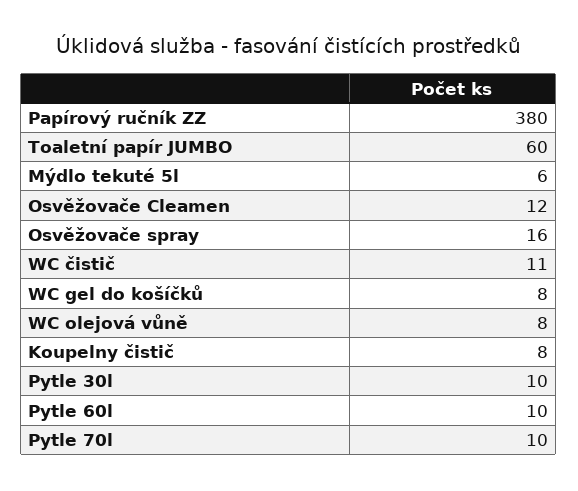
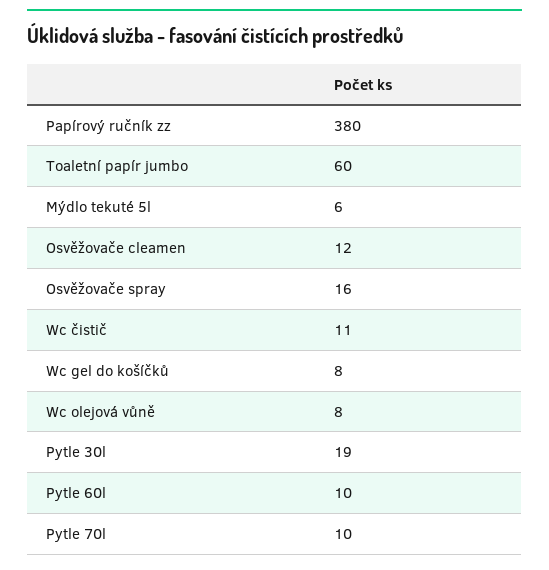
Koupelny čistič: 8 -> none
Pytle 30l: 10 -> 19

